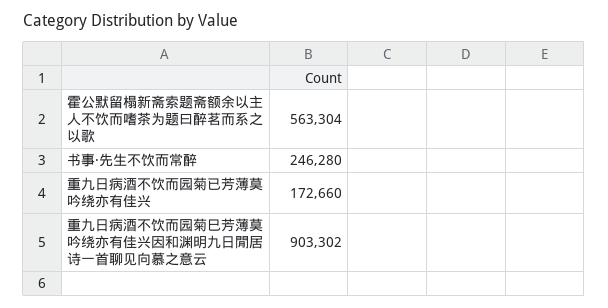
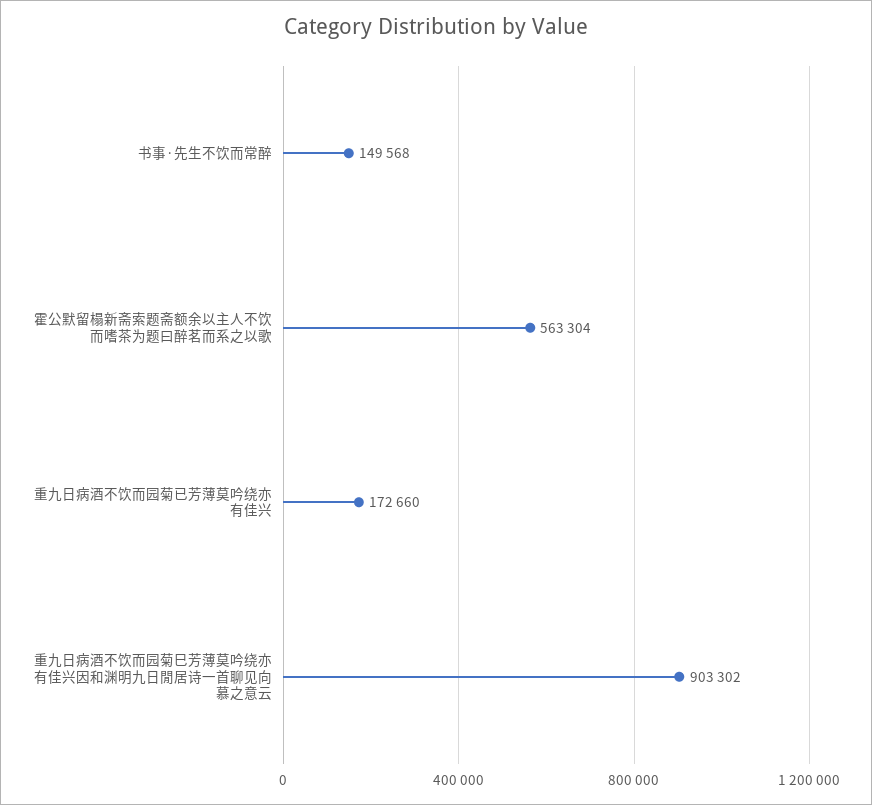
书事·先生不饮而常醉: 246280 -> 149568

